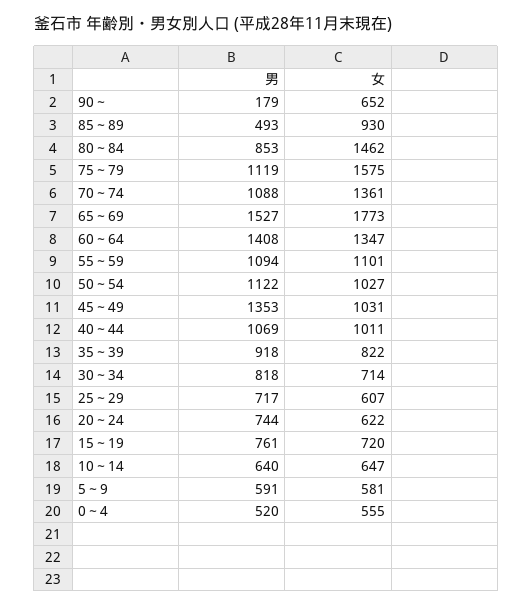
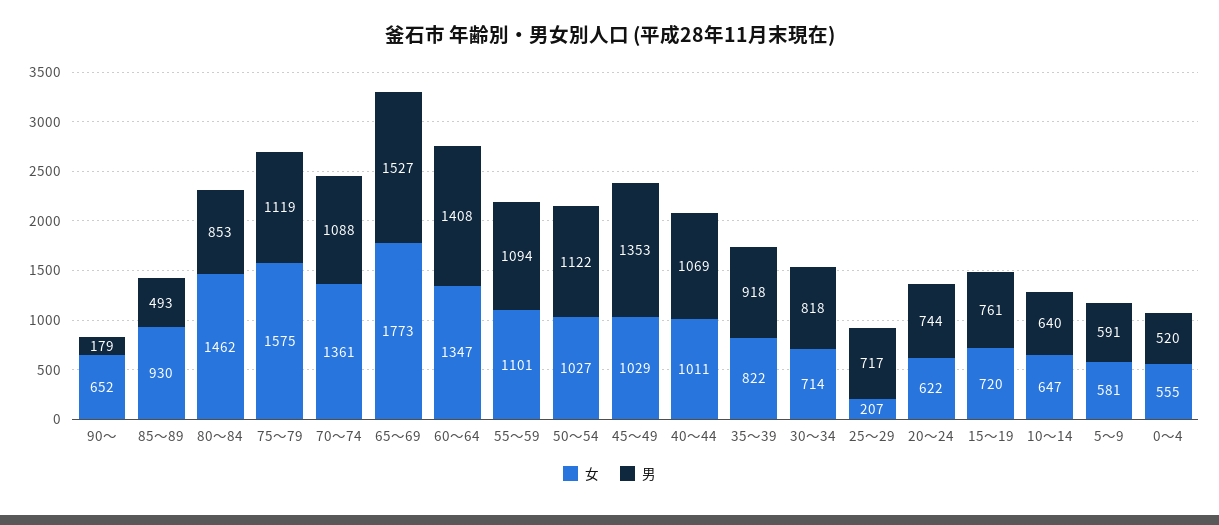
女, 45～49: 1031 -> 1029
女, 25～29: 607 -> 207

